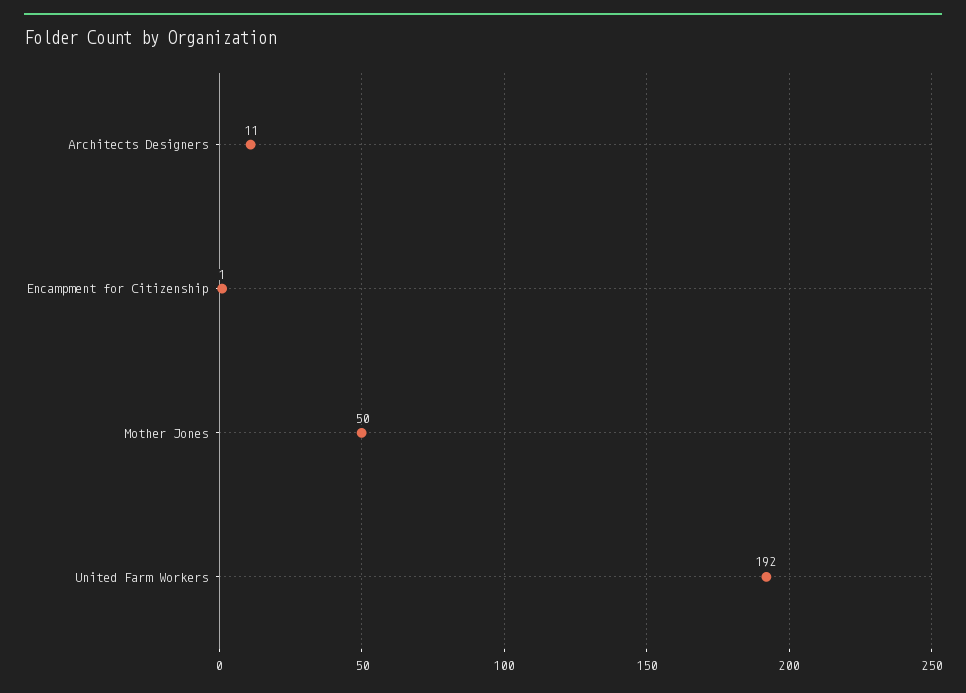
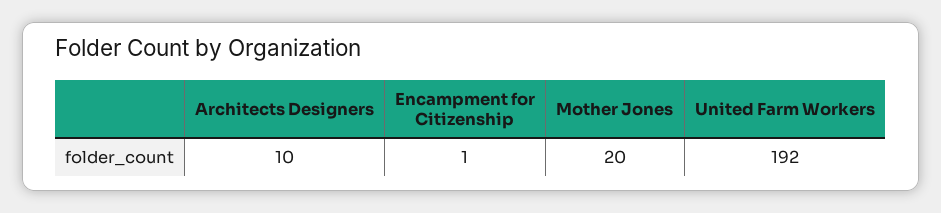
Architects Designers: 11 -> 10
Mother Jones: 50 -> 20

